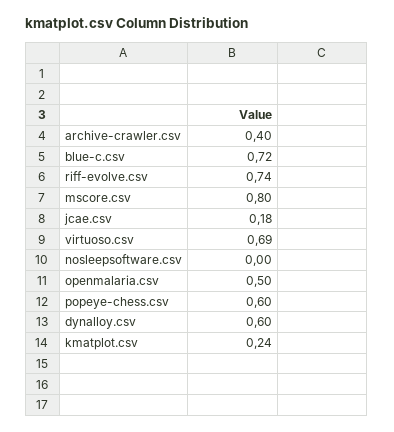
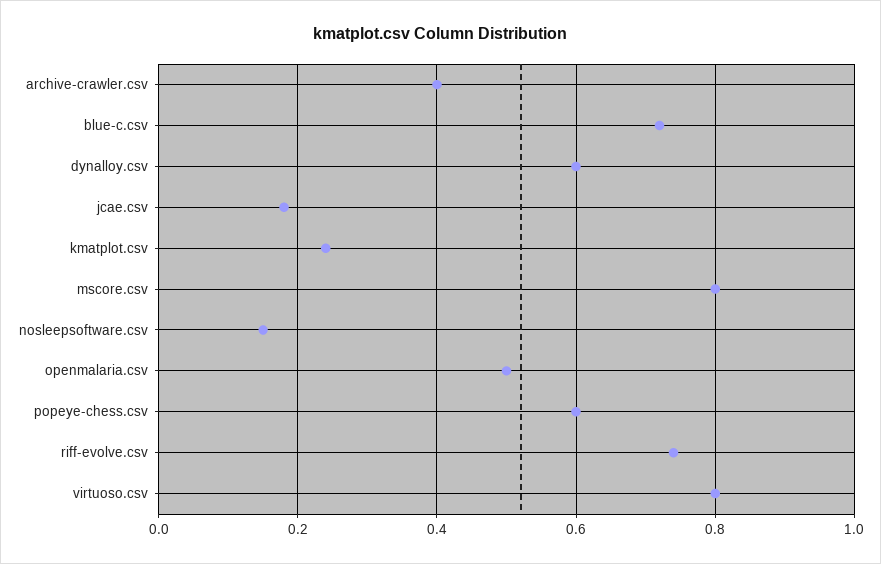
virtuoso.csv: 0.69 -> 0.8
nosleepsoftware.csv: 0 -> 0.15

